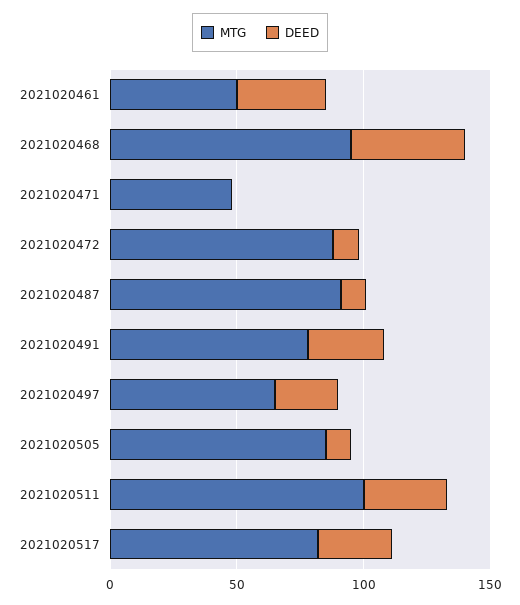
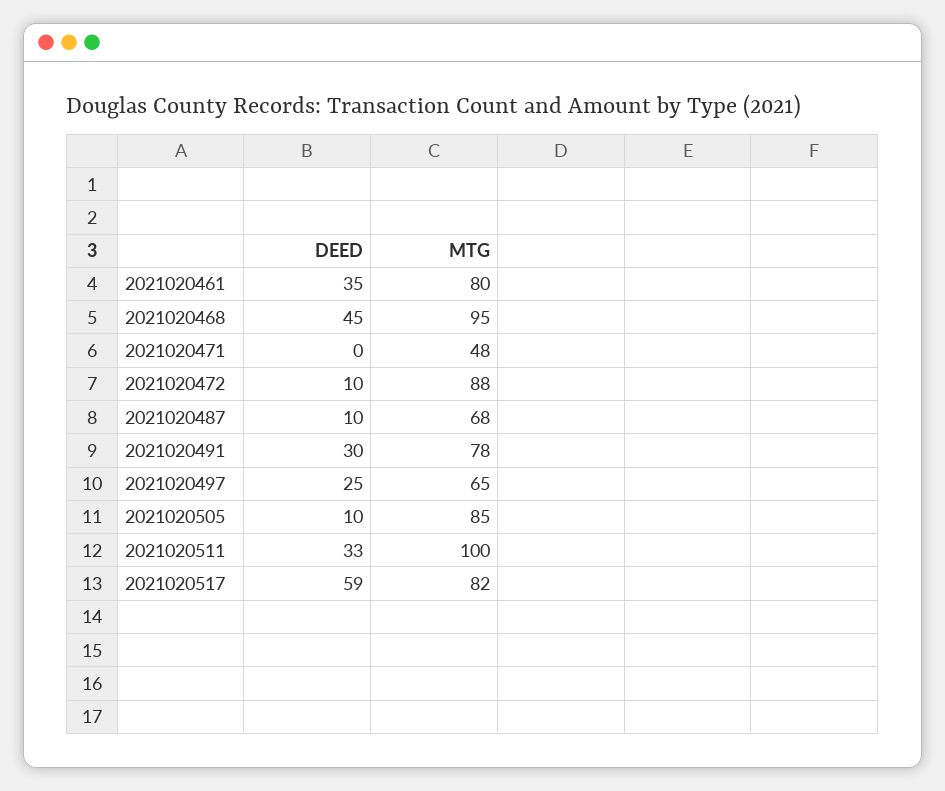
MTG, 2021020461: 50 -> 80
MTG, 2021020487: 90 -> 68
DEED, 2021020517: 30 -> 59

